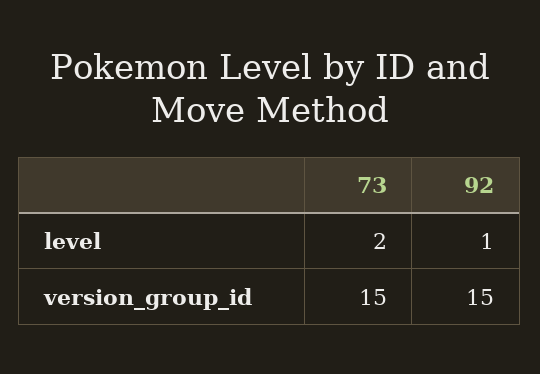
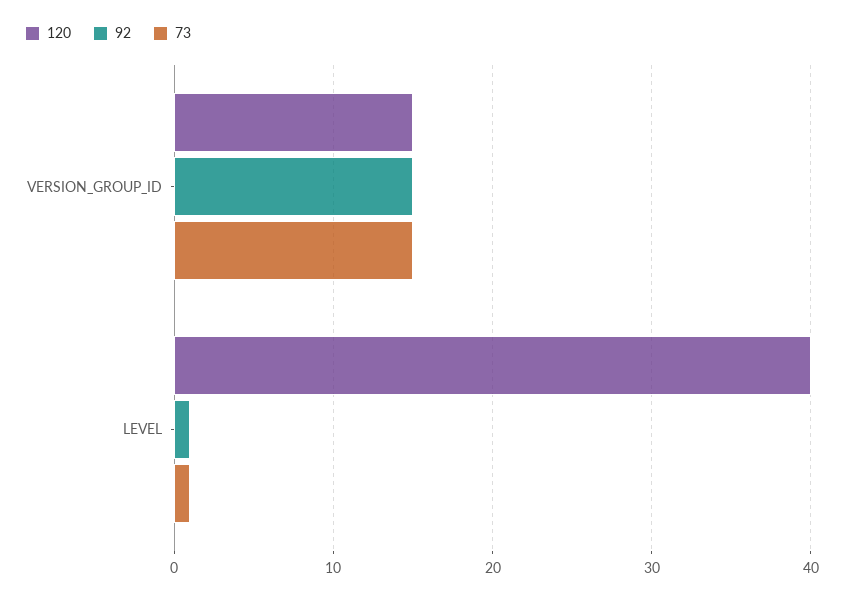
73, level: 2 -> 1
120, version_group_id: none -> 15
120, level: none -> 40

